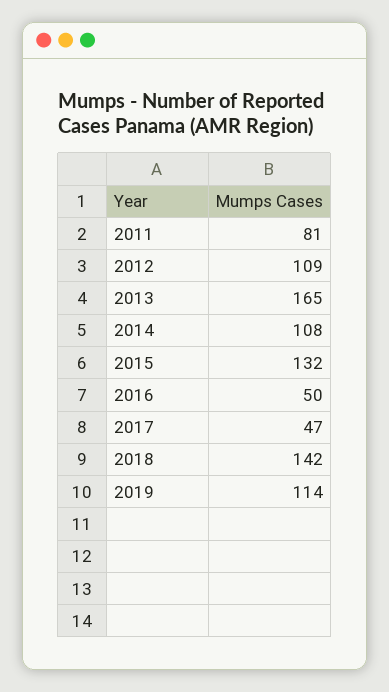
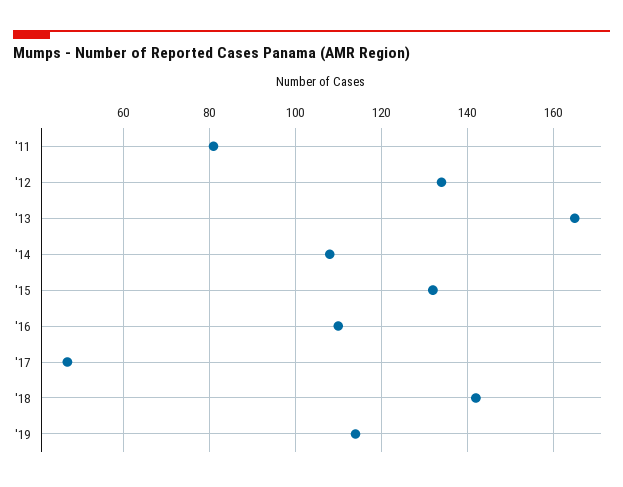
2012: 109 -> 135
2016: 50 -> 110

